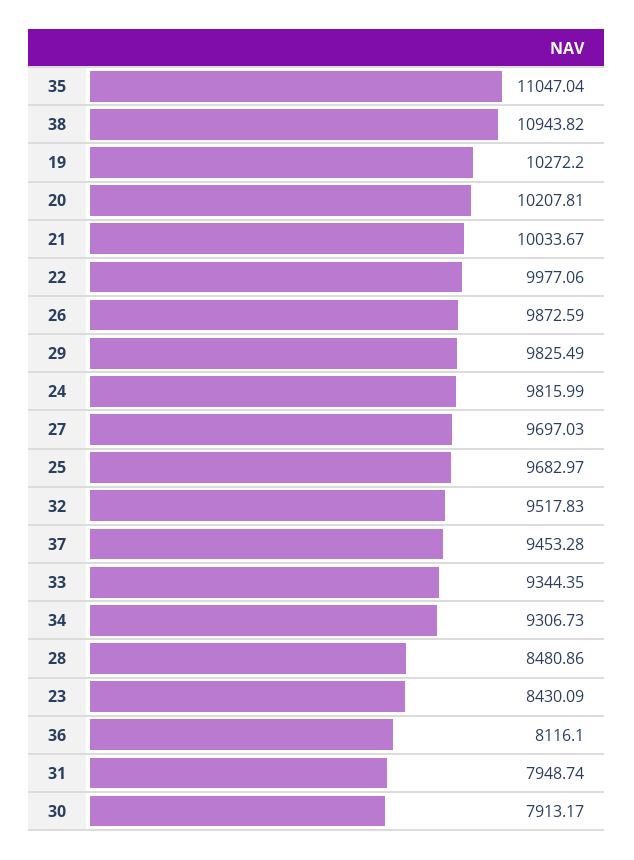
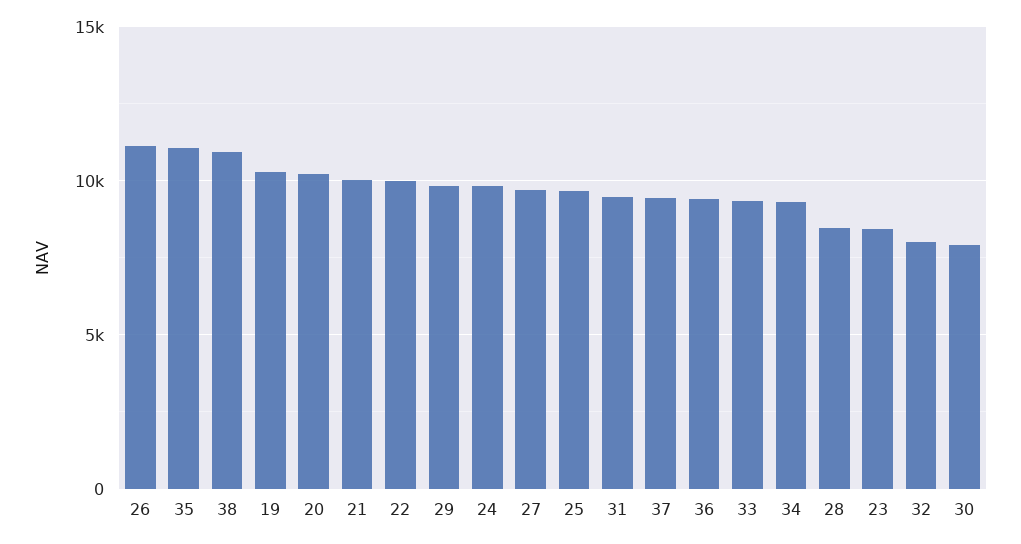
26: 9872.59 -> 11000
32: 9517.83 -> 8000
36: 8116.1 -> 9500
31: 7948.74 -> 9500

